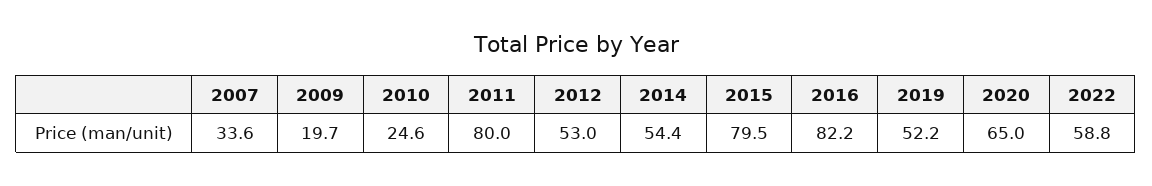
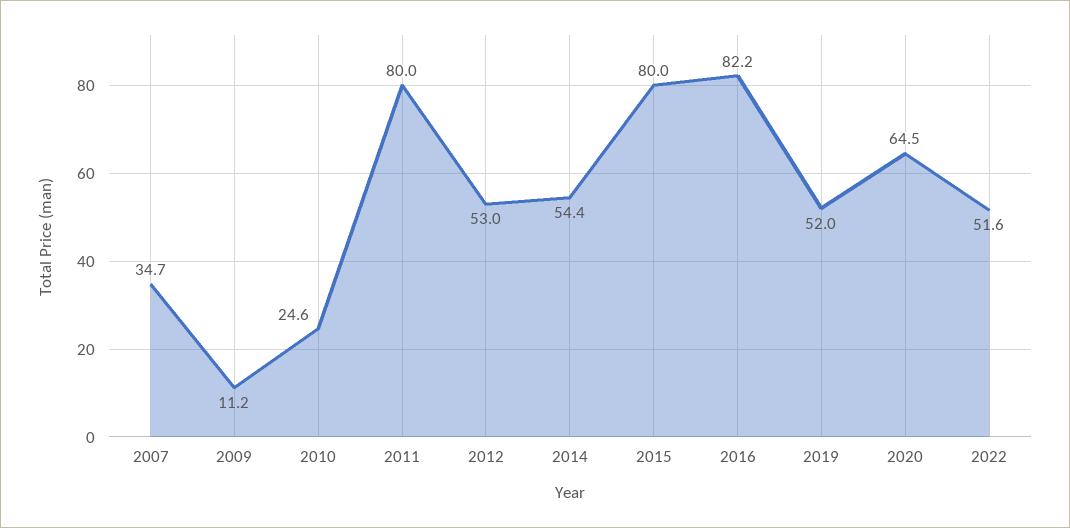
2007: 33.6 -> 34.7
2009: 19.7 -> 11.2
2015: 79.5 -> 80
2019: 52.2 -> 52
2020: 65 -> 64.5
2022: 58.8 -> 51.6

